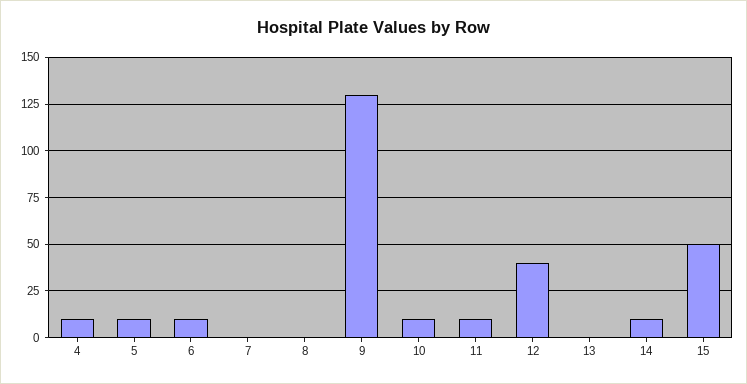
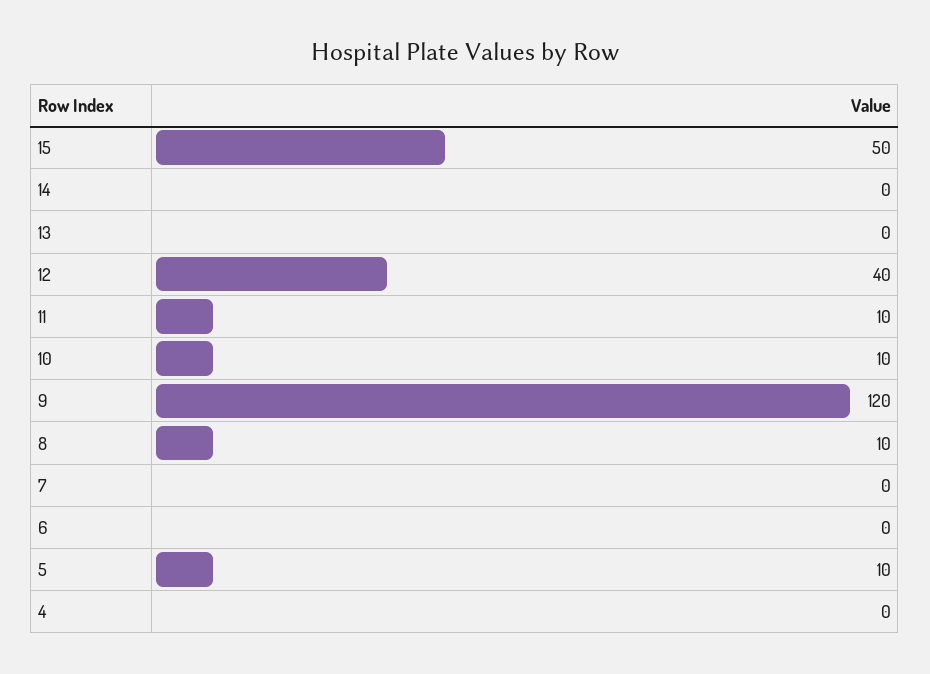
4: 10 -> 0
6: 10 -> 0
8: 0 -> 10
9: 130 -> 120
14: 10 -> 0

